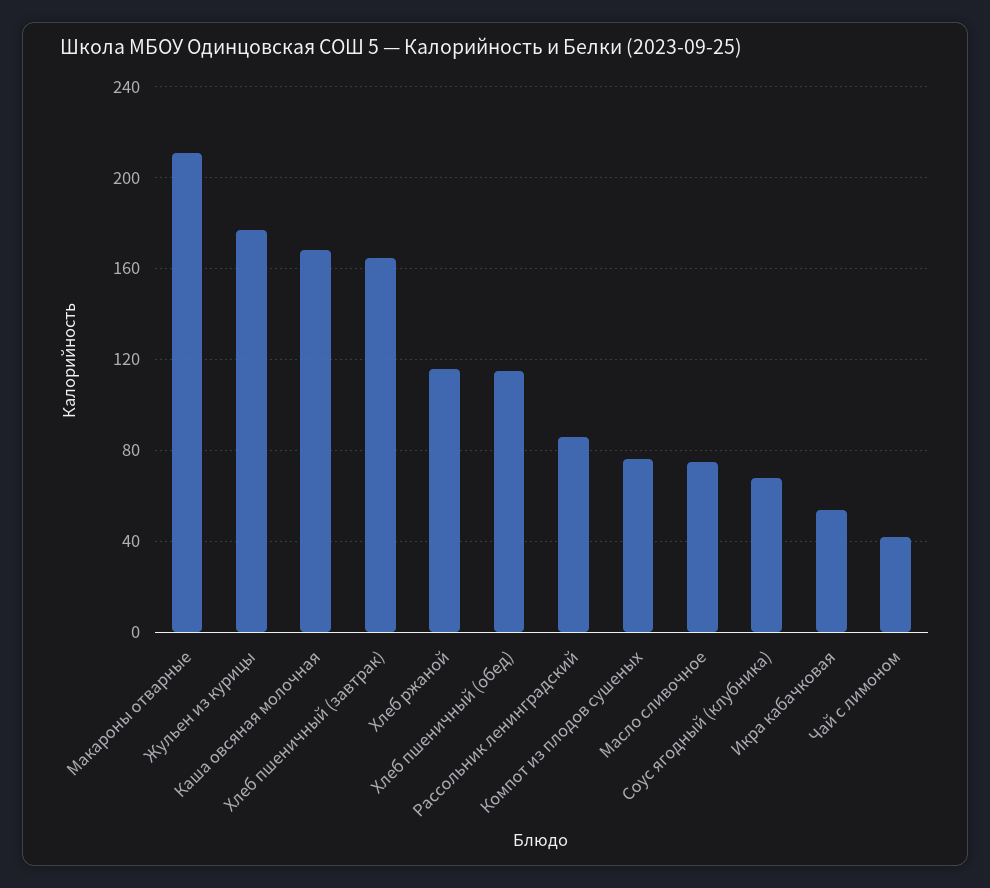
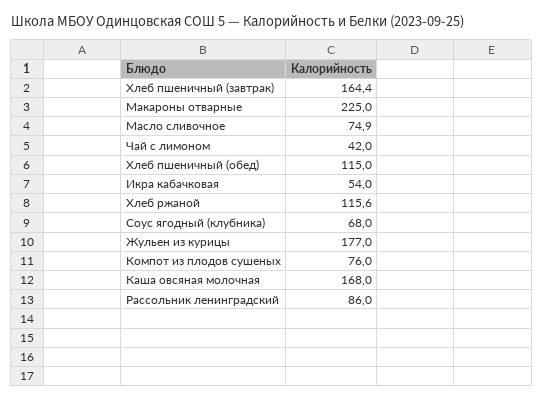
Макароны отварные: 210 -> 225

